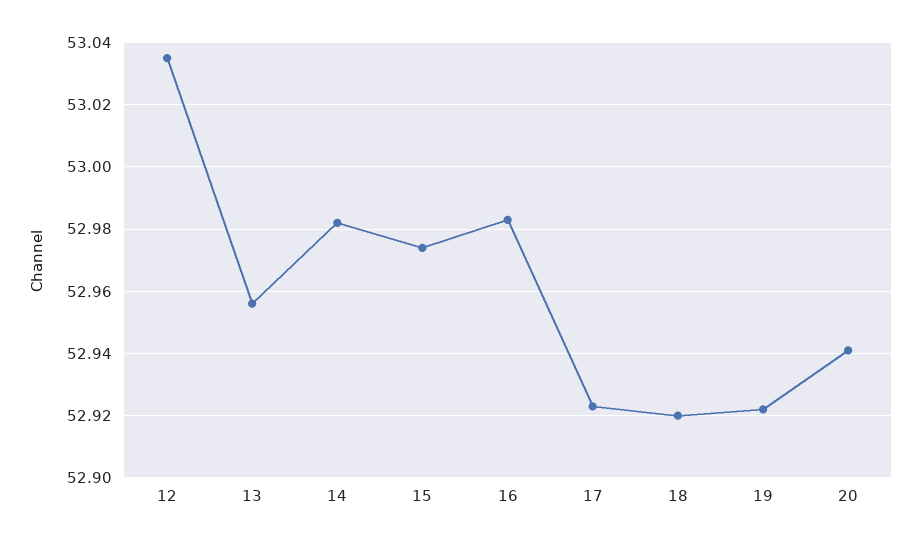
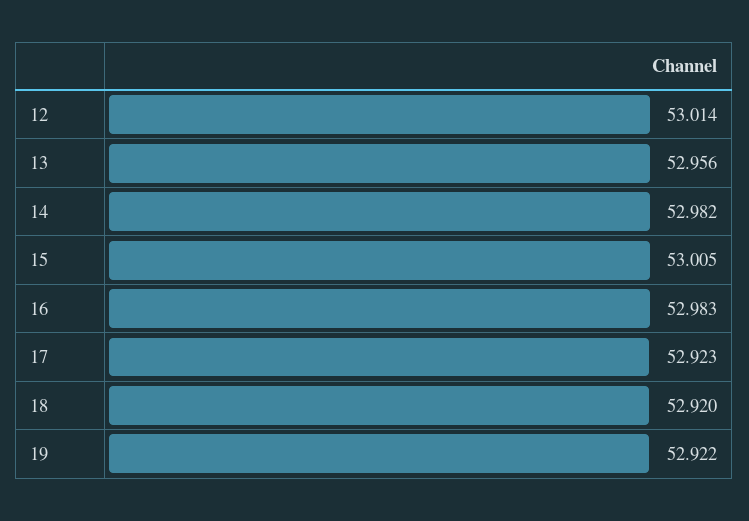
12: 53.035 -> 53.014
15: 52.975 -> 53.005
20: 52.94 -> none

